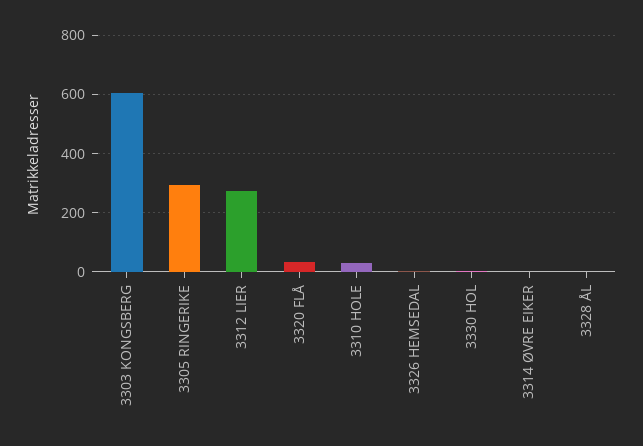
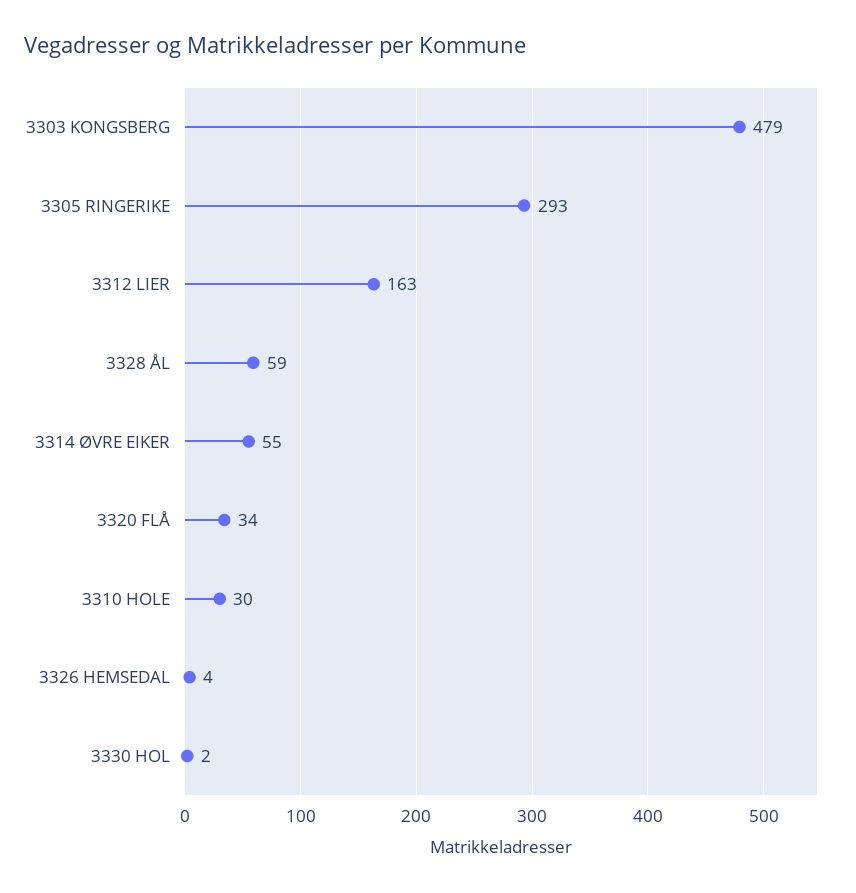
3303 KONGSBERG: 600 -> 479
3312 LIER: 275 -> 163
3314 ØVRE EIKER: 0 -> 55
3328 ÅL: 0 -> 59

